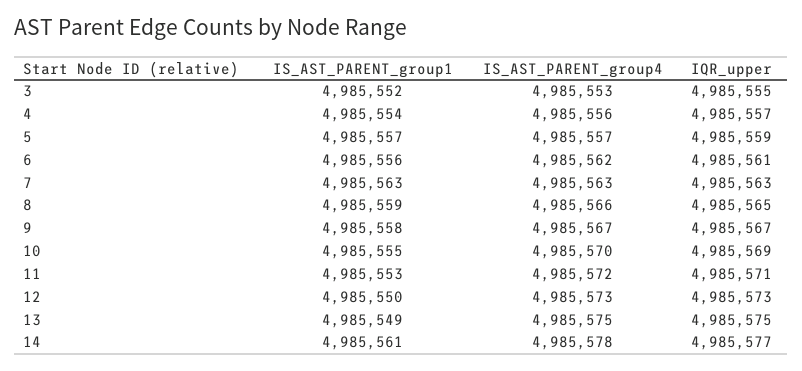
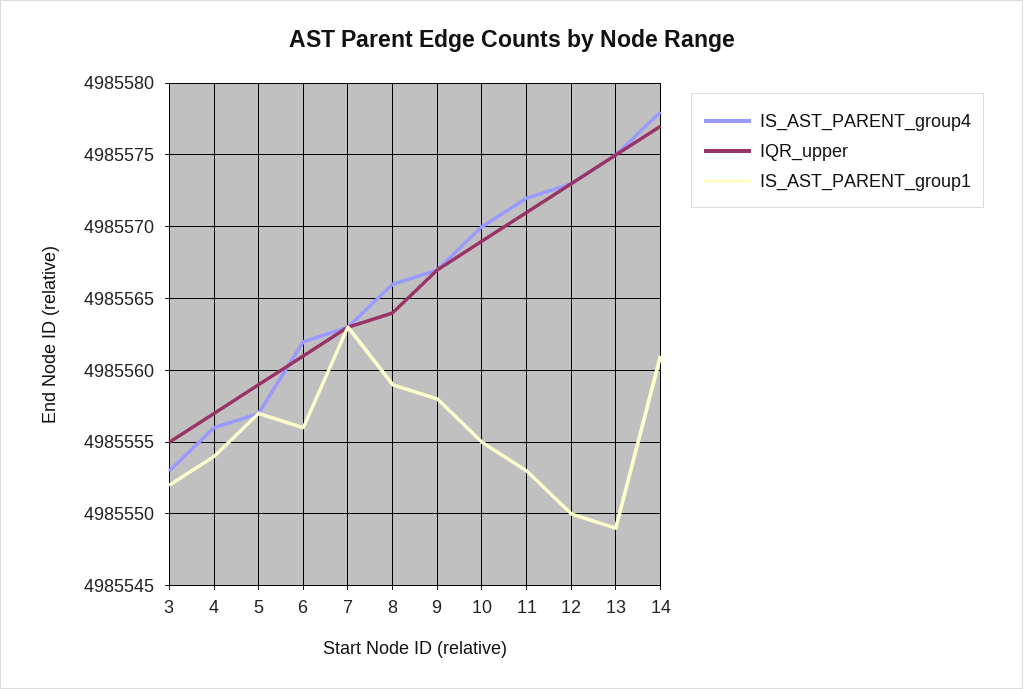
IQR_upper, 8: 4985565 -> 4985564

